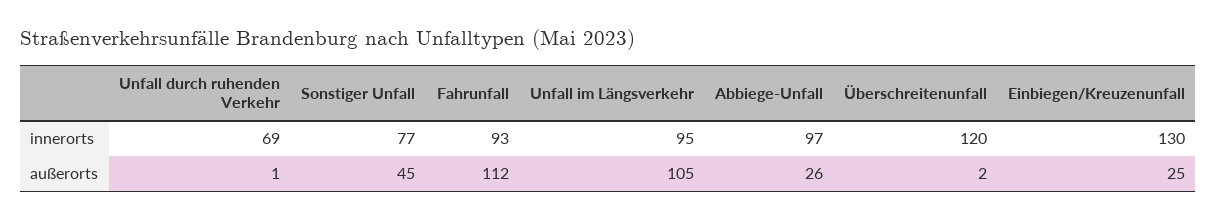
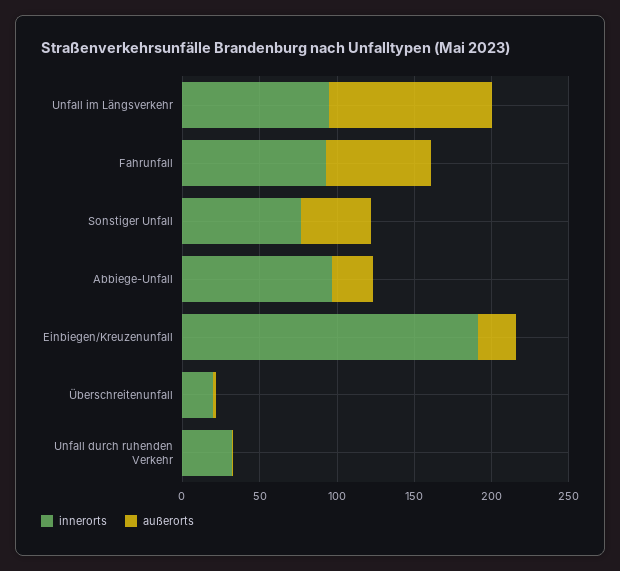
innerorts, Unfall durch ruhenden Verkehr: 69 -> 30
innerorts, Überschreitenunfall: 120 -> 20
innerorts, Einbiegen/Kreuzenunfall: 130 -> 190
außerorts, Fahrunfall: 112 -> 70

